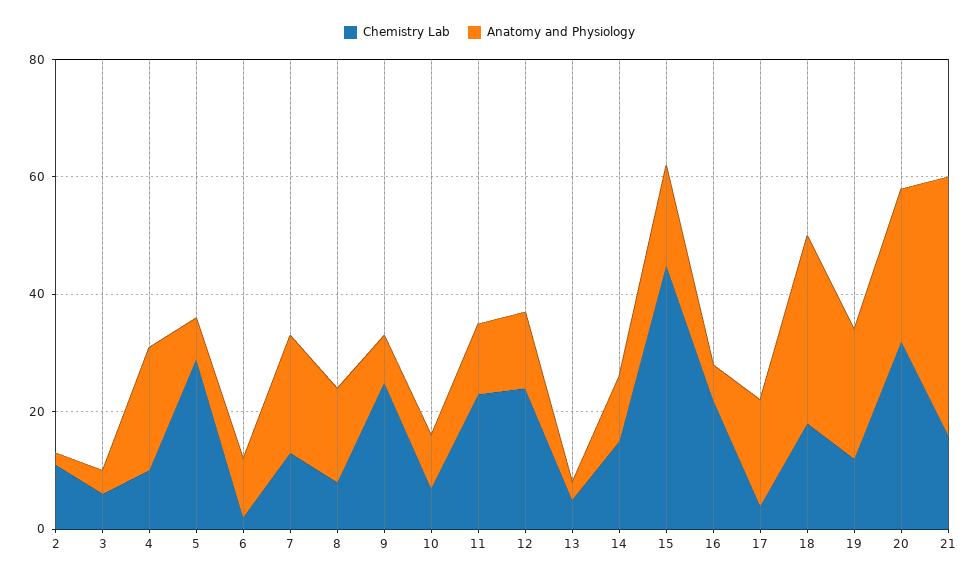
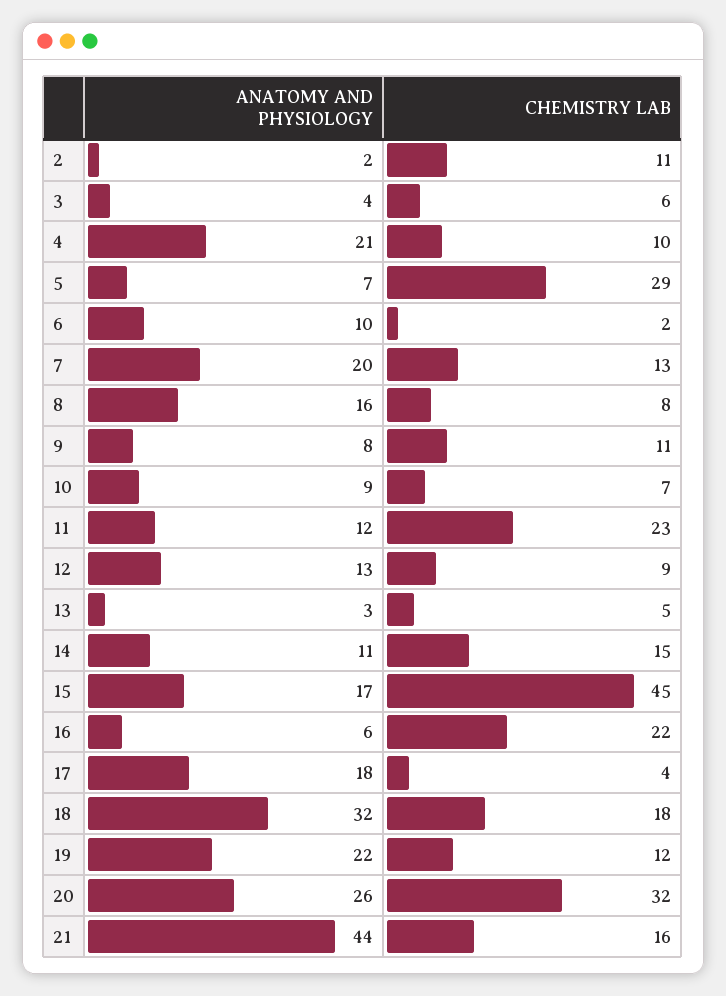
Chemistry Lab, 9: 25 -> 11
Chemistry Lab, 12: 25 -> 9

